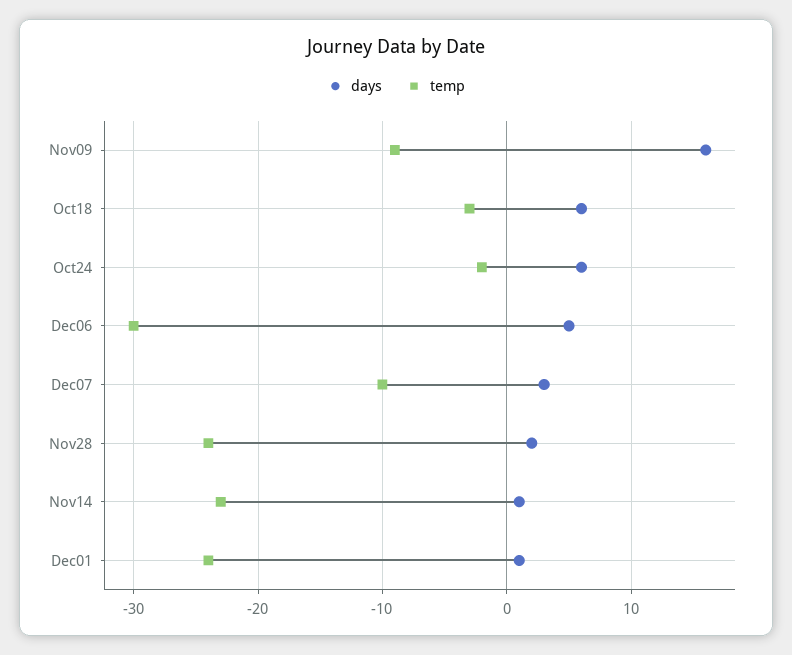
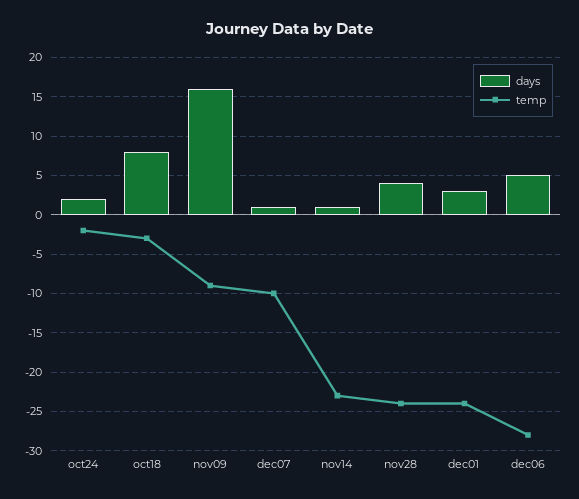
days, Oct18: 6 -> 8
days, Oct24: 6 -> 2
temp, Dec06: -30 -> -28
days, Dec07: 3 -> 1
days, Nov28: 2 -> 4
days, Dec01: 1 -> 3

